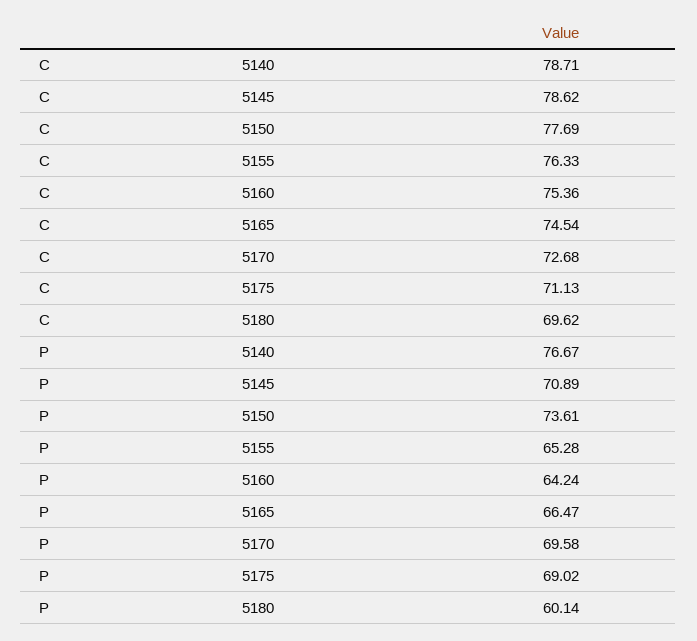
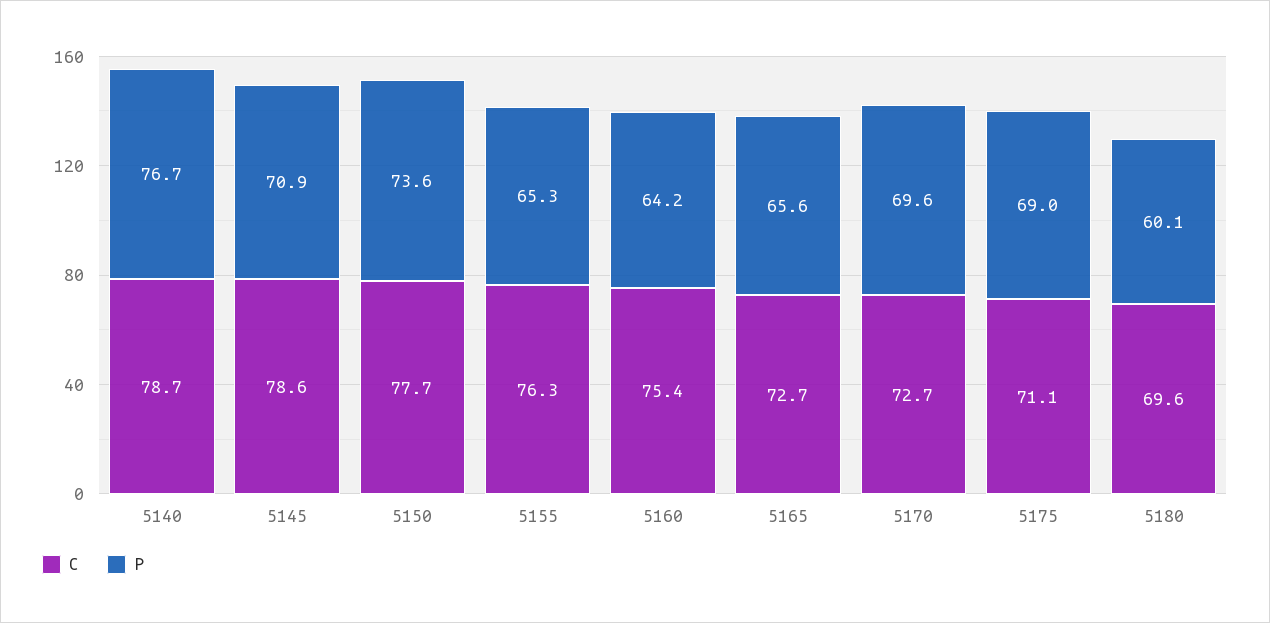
C, 5165: 74.54 -> 72.7
P, 5165: 66.47 -> 65.6

